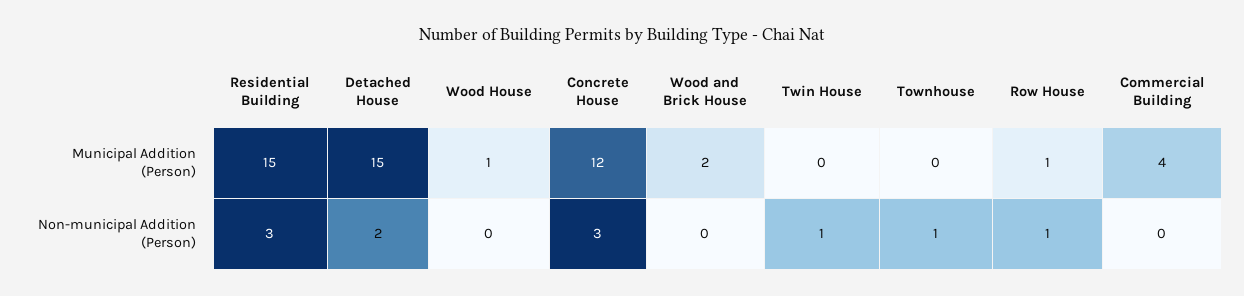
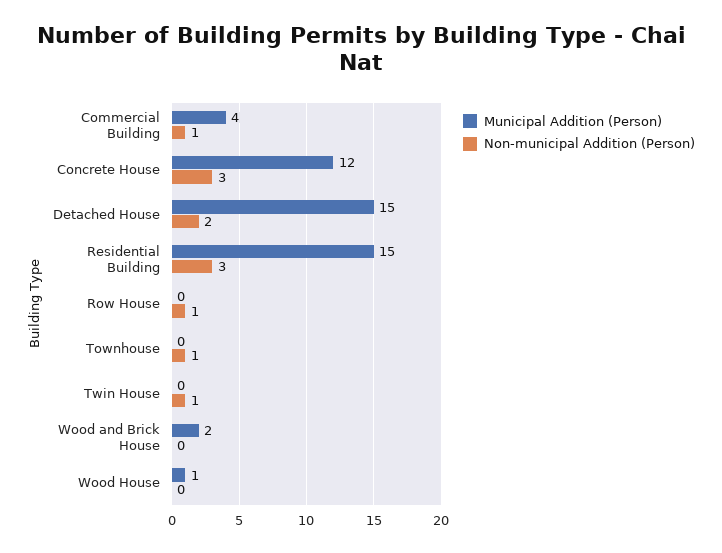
Municipal Addition (Person), Row House: 1 -> 0
Non-municipal Addition (Person), Commercial Building: 0 -> 1

